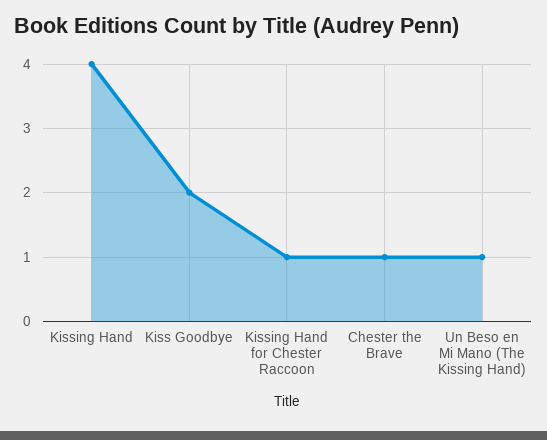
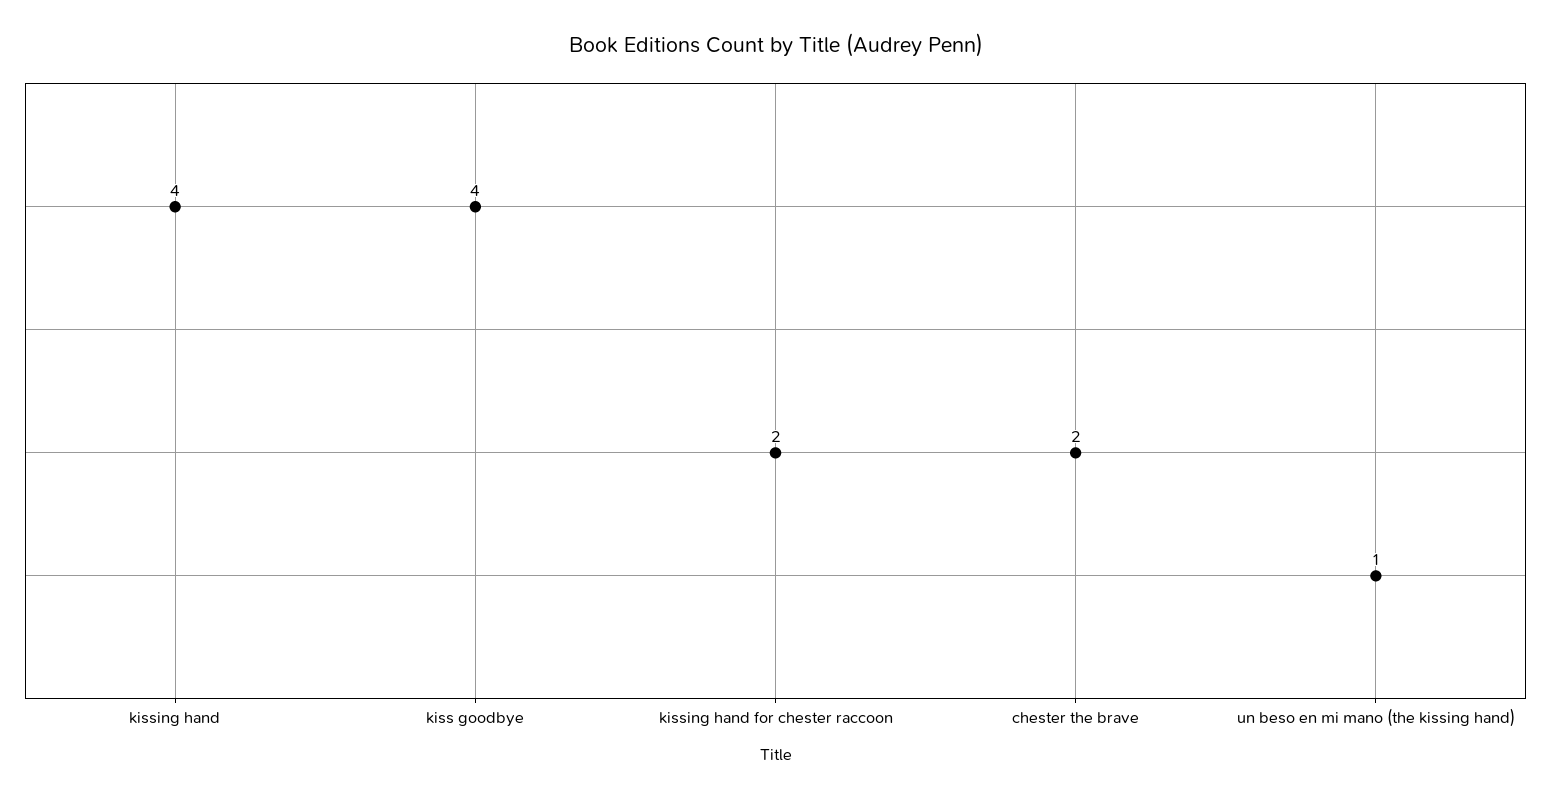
Kiss Goodbye: 2 -> 4
Kissing Hand for Chester Raccoon: 1 -> 2
Chester the Brave: 1 -> 2

